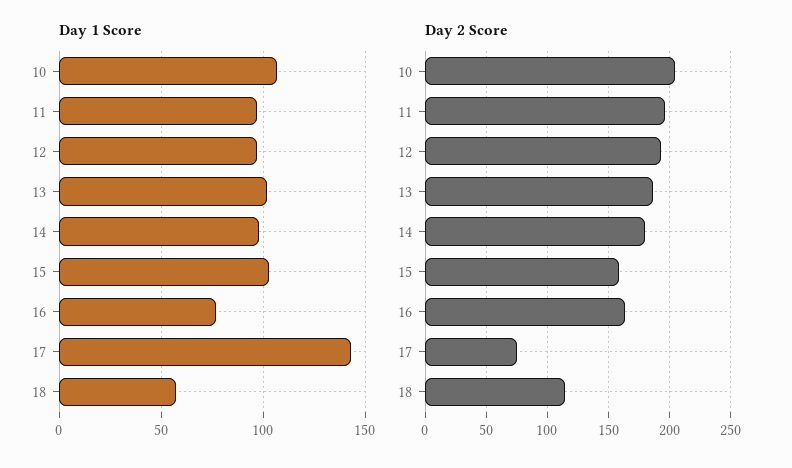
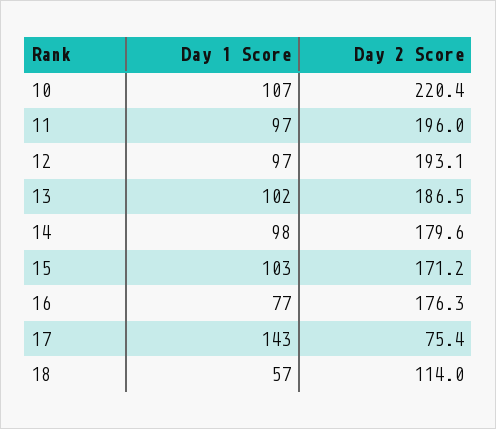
Day 2 Score, 10: 205 -> 220.4
Day 2 Score, 15: 160 -> 171.2
Day 2 Score, 16: 165 -> 176.3

